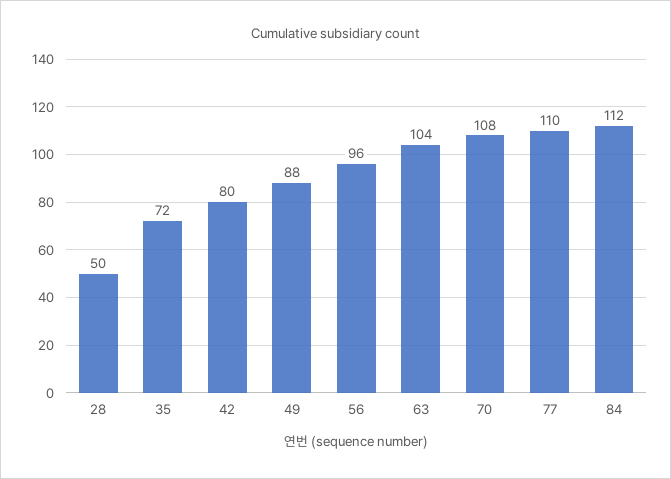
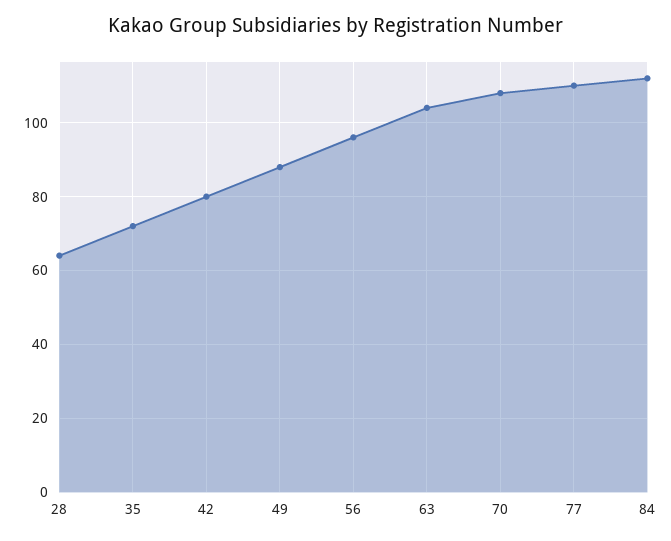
28: 50 -> 65

